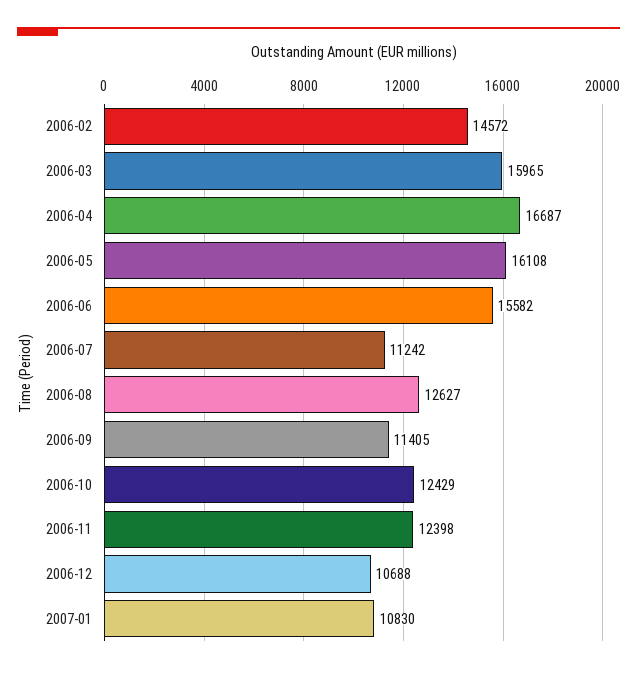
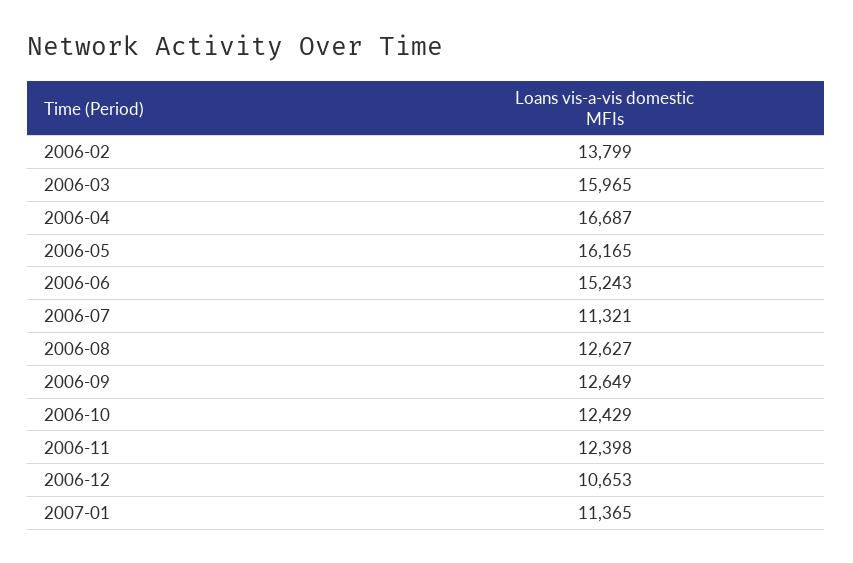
2006-02: 14572 -> 13799
2006-05: 16108 -> 16165
2006-06: 15582 -> 15243
2006-07: 11242 -> 11321
2006-09: 11405 -> 12649
2006-12: 10688 -> 10653
2007-01: 10830 -> 11365

